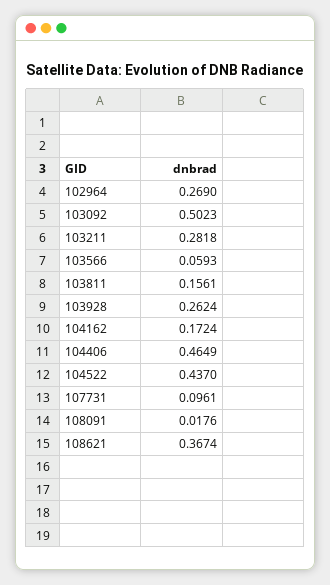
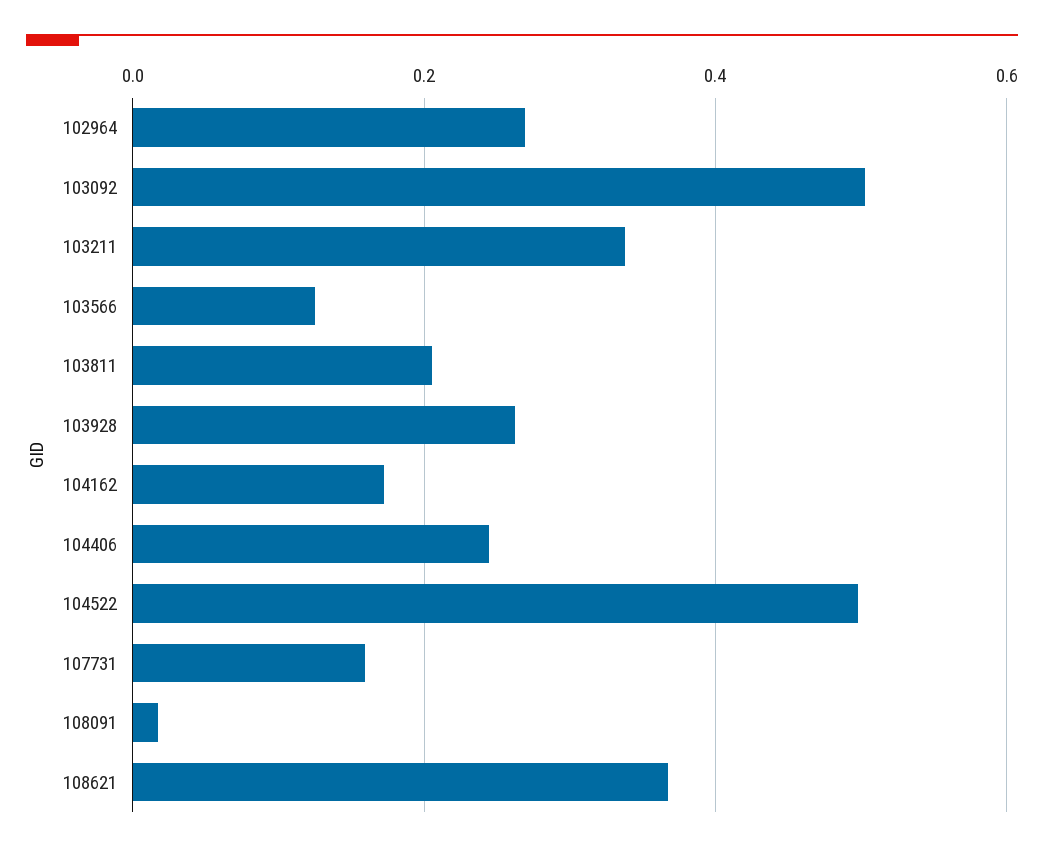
103211: 0.2818 -> 0.34
103566: 0.0593 -> 0.12
103811: 0.1561 -> 0.2
104406: 0.4649 -> 0.24
104522: 0.437 -> 0.5
107731: 0.0961 -> 0.16

